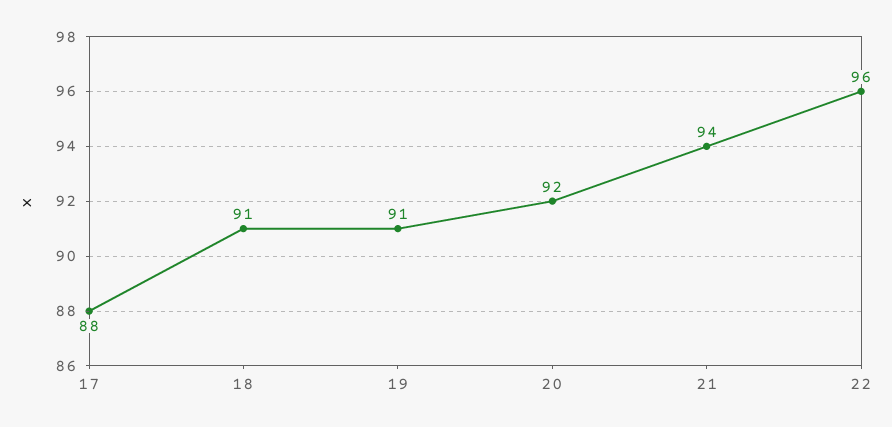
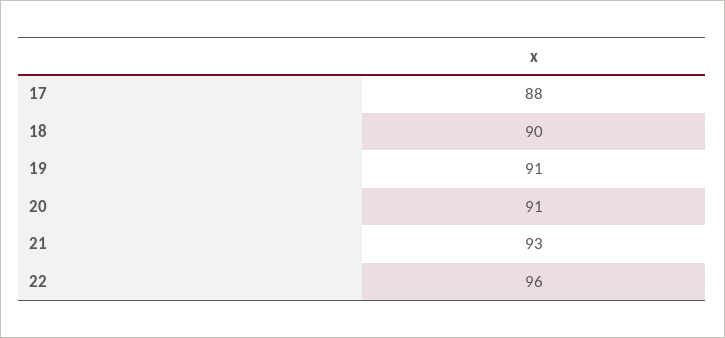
18: 91 -> 90
20: 92 -> 91
21: 94 -> 93

